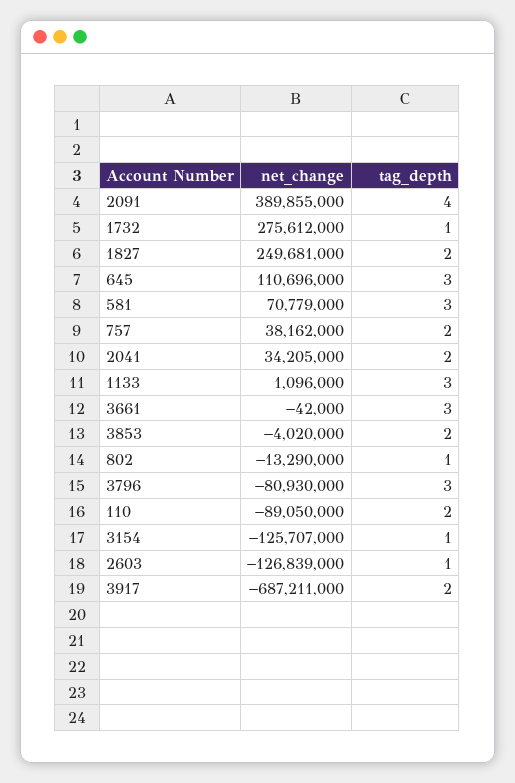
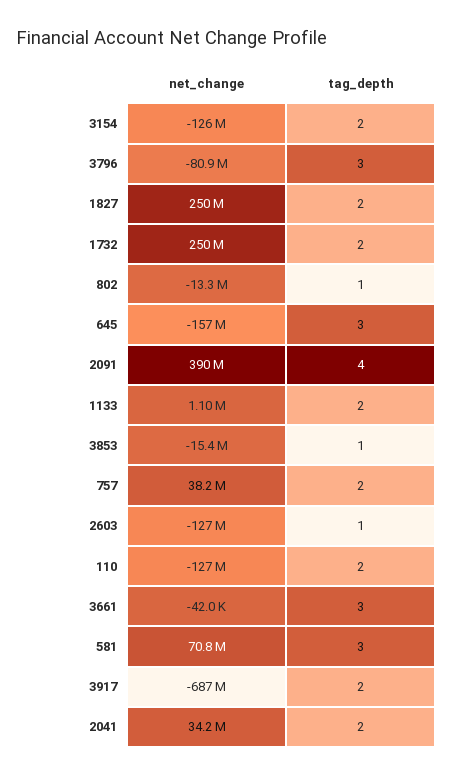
net_change, 1732: 275612000 -> 250000000
tag_depth, 1732: 1 -> 2
net_change, 645: 110696000 -> -157000000
tag_depth, 1133: 3 -> 2
net_change, 3853: -4020000 -> -15400000
tag_depth, 3853: 2 -> 1
net_change, 110: -89050000 -> -127000000
tag_depth, 3154: 1 -> 2

